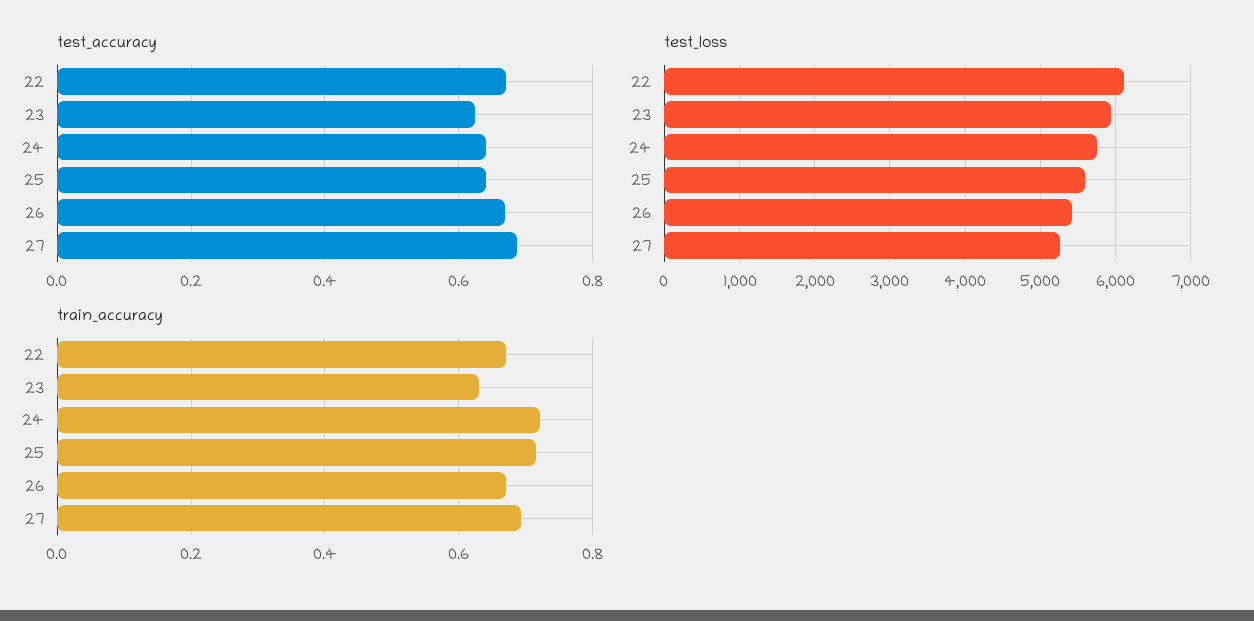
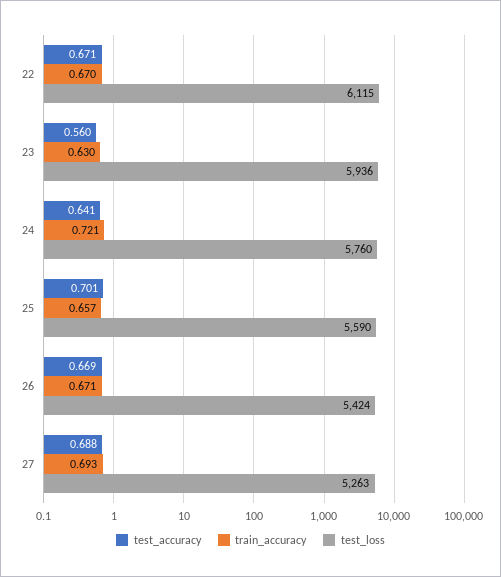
test_accuracy, 23: 0.62 -> 0.56
test_accuracy, 25: 0.64 -> 0.701
train_accuracy, 25: 0.72 -> 0.657

